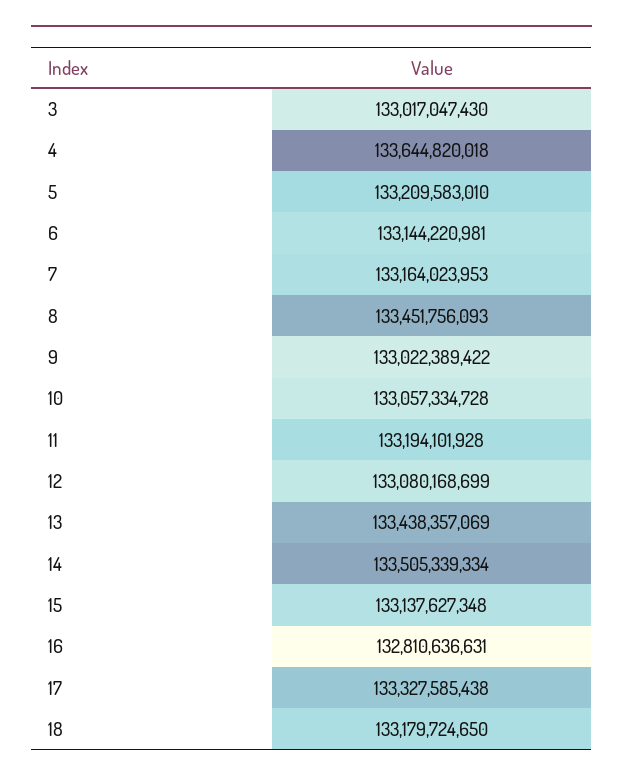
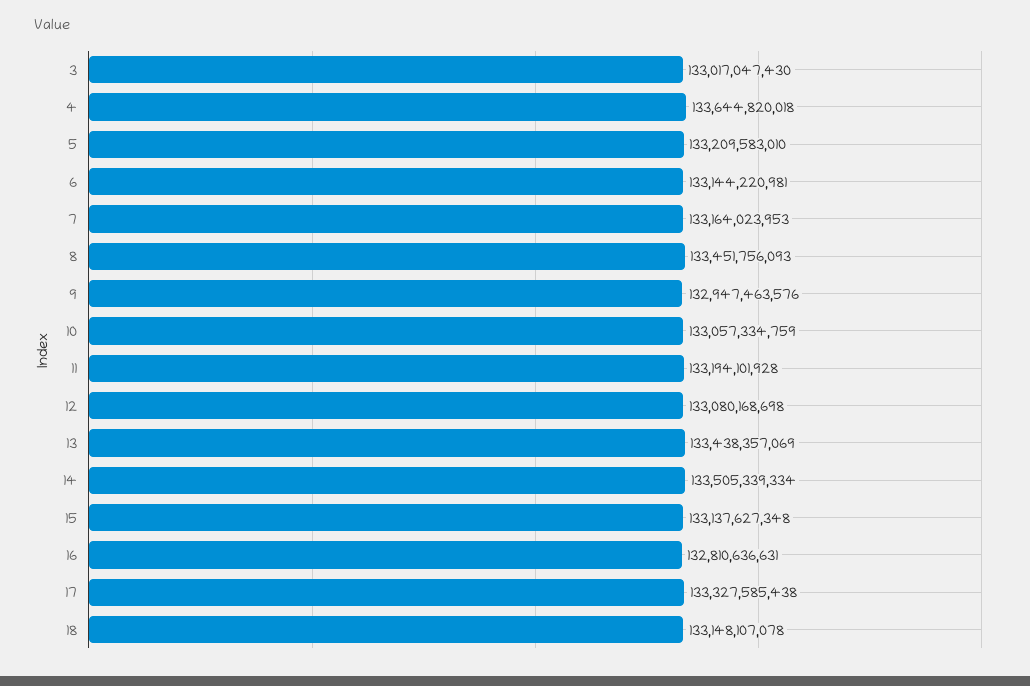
9: 133022389422 -> 132947463576
10: 133057334728 -> 133057334759
12: 133080168699 -> 133080168698
18: 133179724650 -> 133148107078

